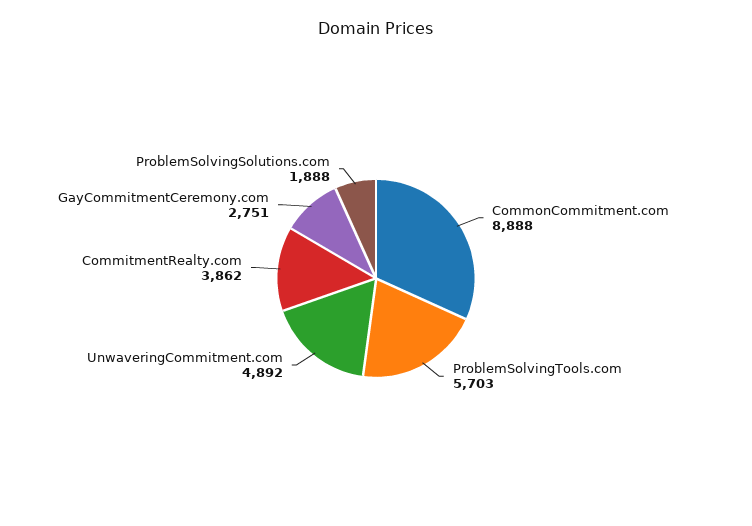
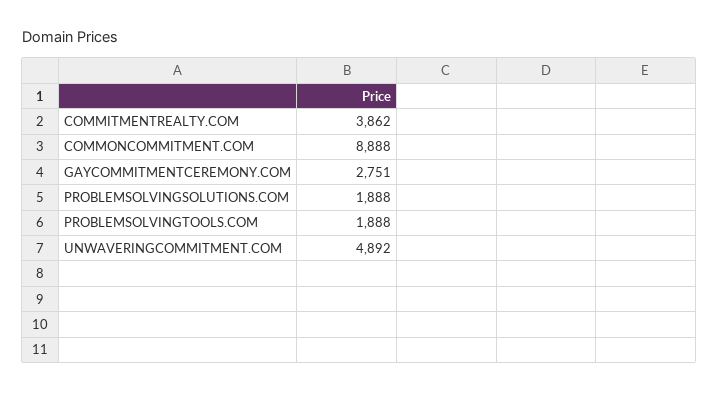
ProblemSolvingTools.com: 5703 -> 1888

